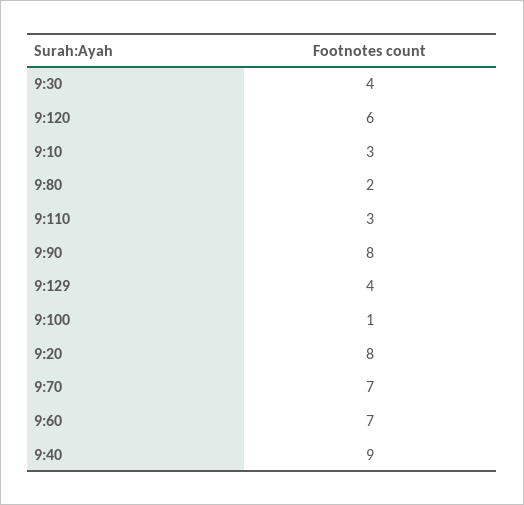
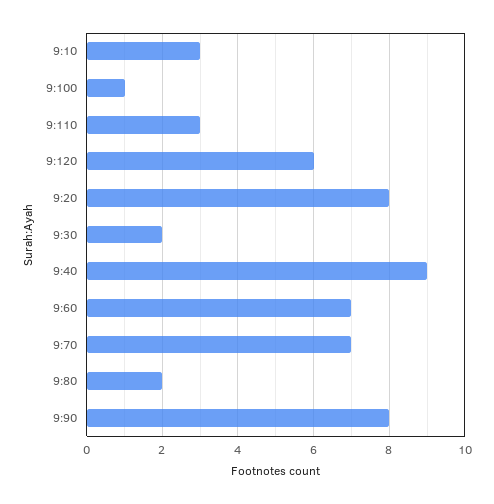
9:30: 4 -> 2
9:129: 4 -> none

